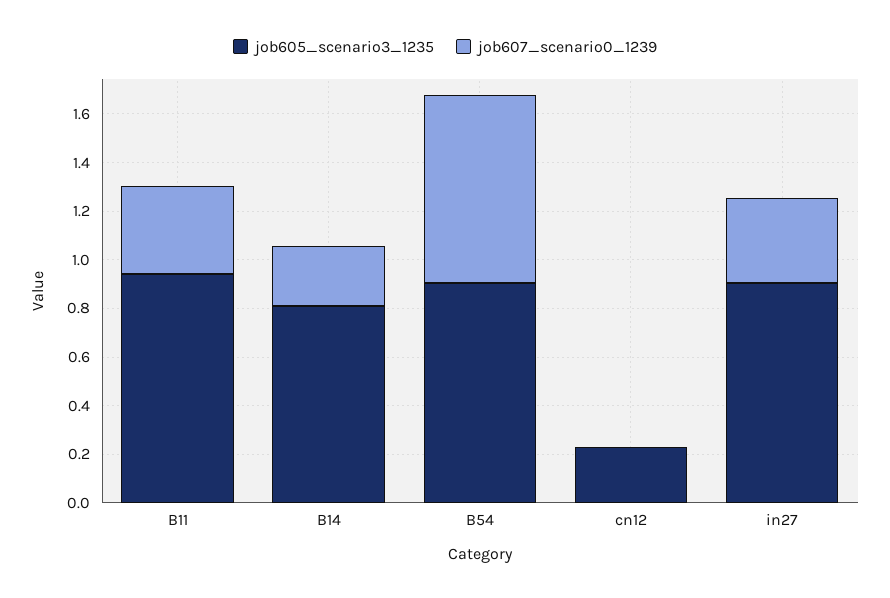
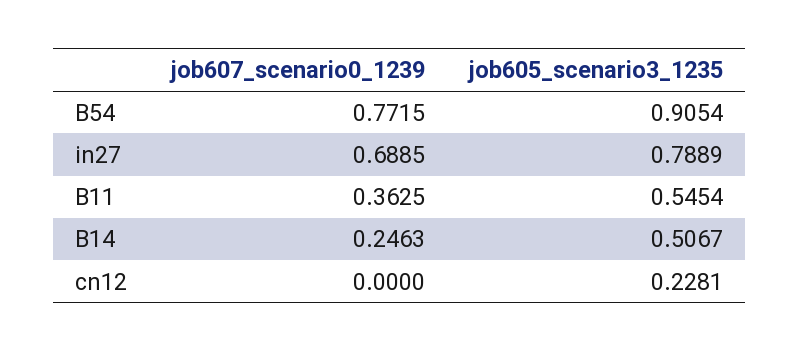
job605_scenario3_1235, B11: 0.95 -> 0.5454
job605_scenario3_1235, B14: 0.8 -> 0.5067
job605_scenario3_1235, in27: 0.9 -> 0.7889
job607_scenario0_1239, in27: 0.35 -> 0.6885

